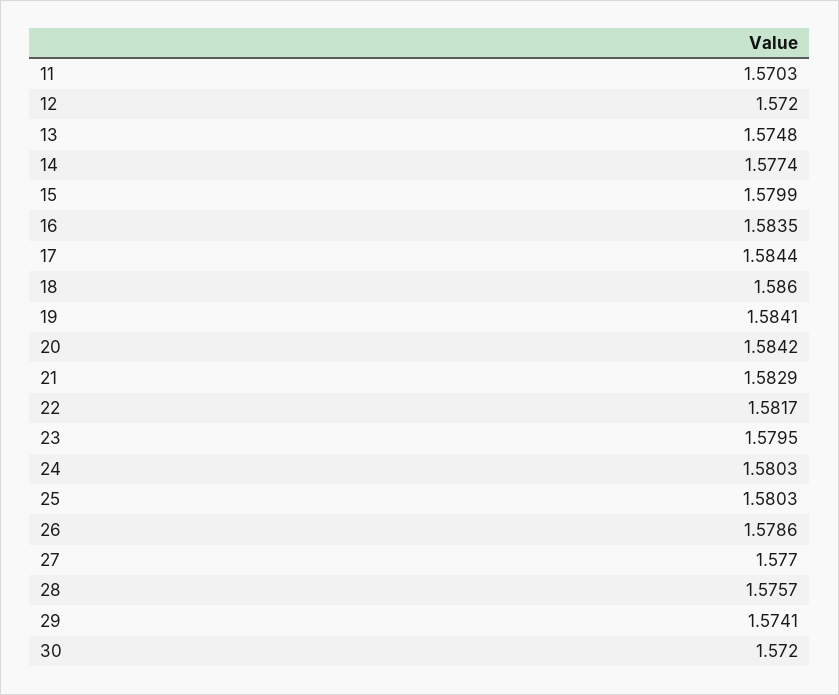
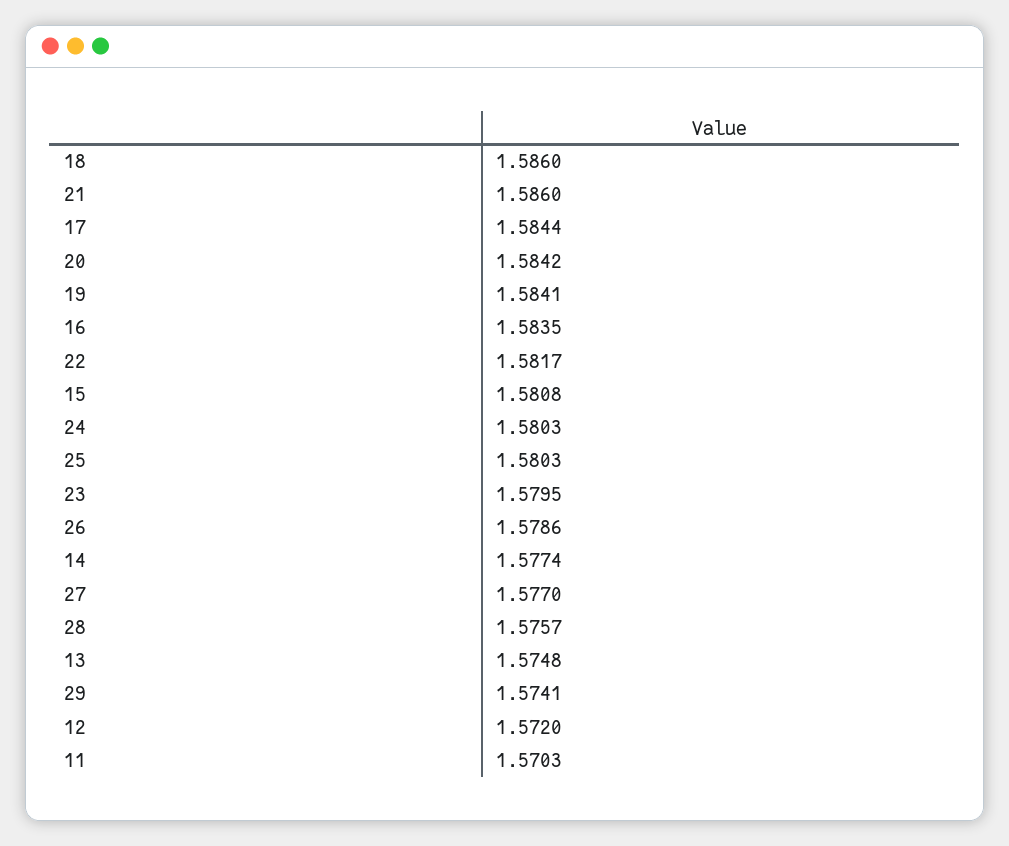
15: 1.5799 -> 1.5808
21: 1.5829 -> 1.586
30: 1.572 -> none

